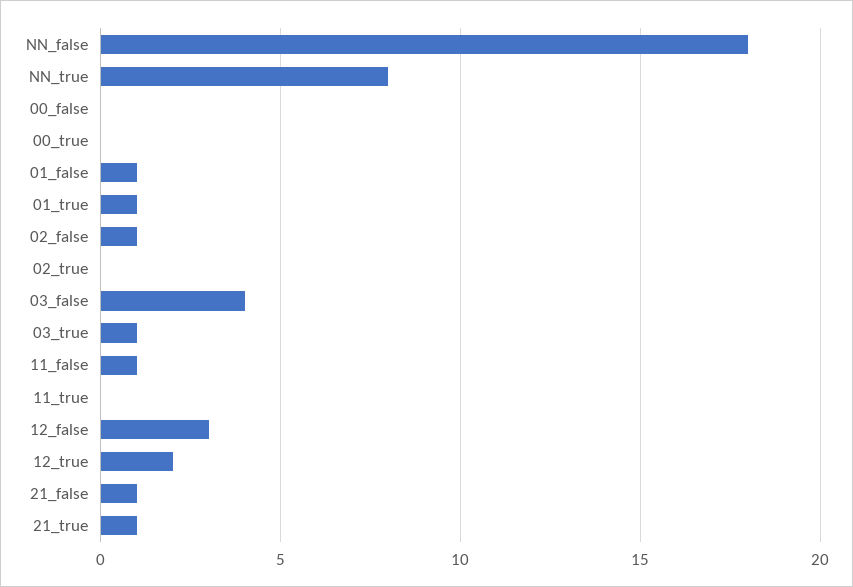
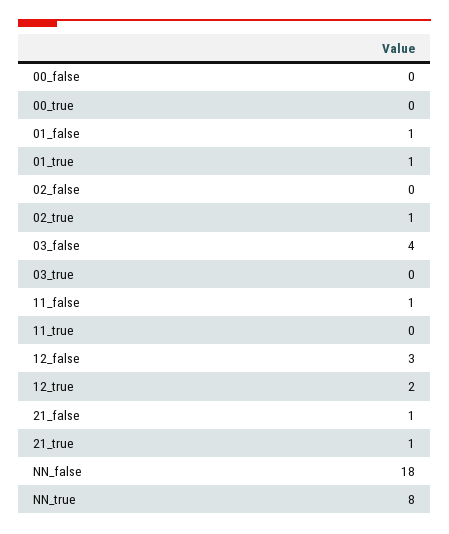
02_false: 1 -> 0
02_true: 0 -> 1
03_true: 1 -> 0

